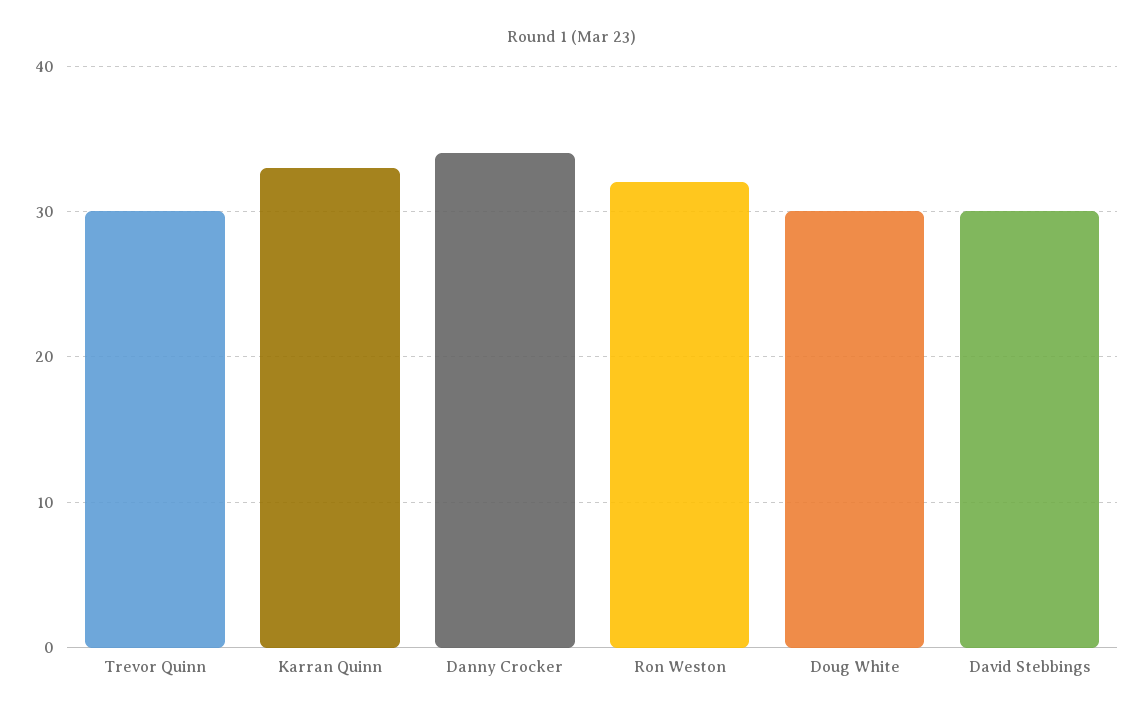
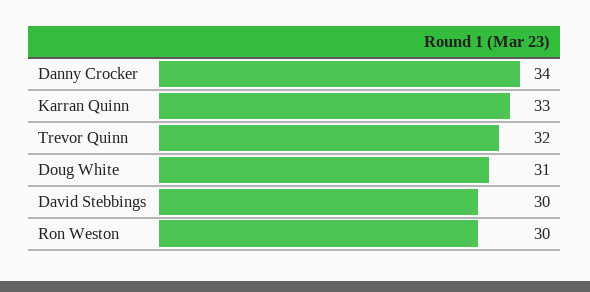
Trevor Quinn: 30 -> 32
Ron Weston: 32 -> 30
Doug White: 30 -> 31

